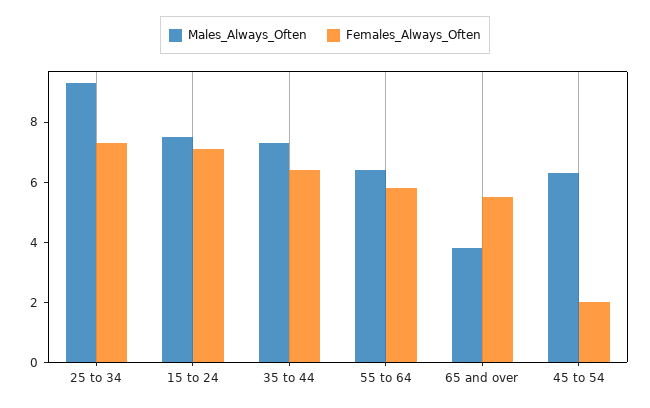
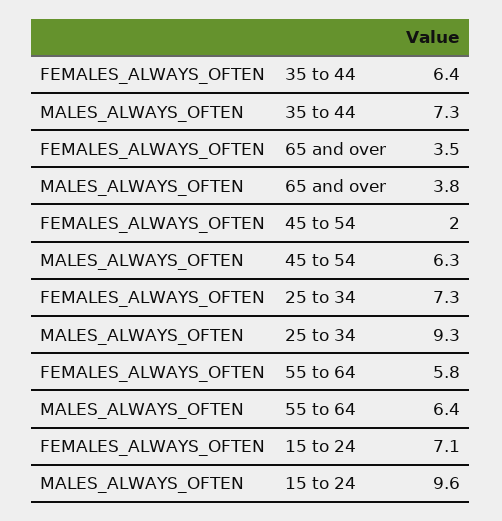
Males_Always_Often, 15 to 24: 7.5 -> 9.6
Females_Always_Often, 65 and over: 5.5 -> 3.5

